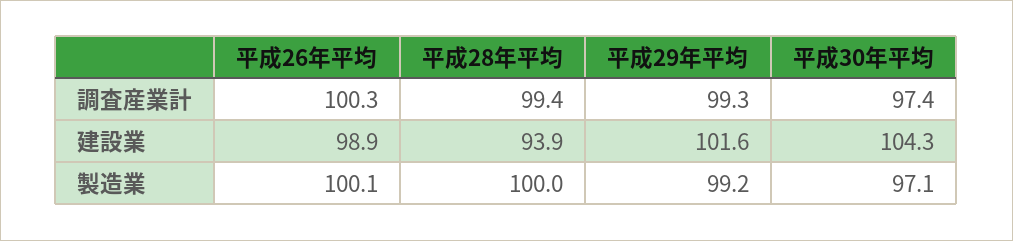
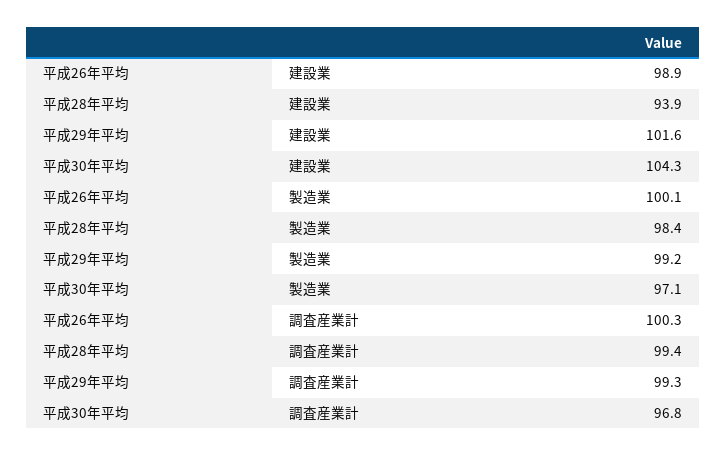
平成30年平均, 調査産業計: 97.4 -> 96.8
平成28年平均, 製造業: 100 -> 98.4

